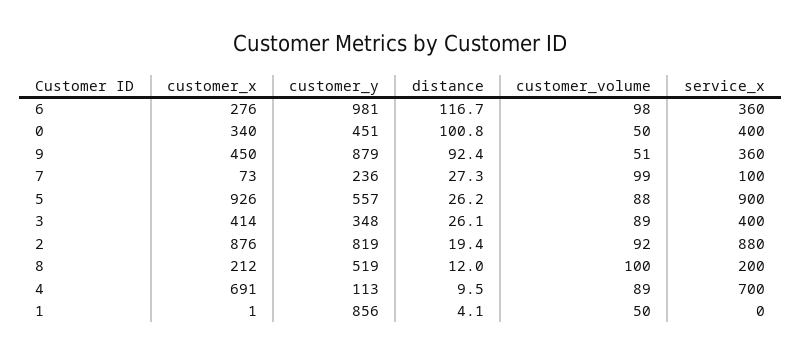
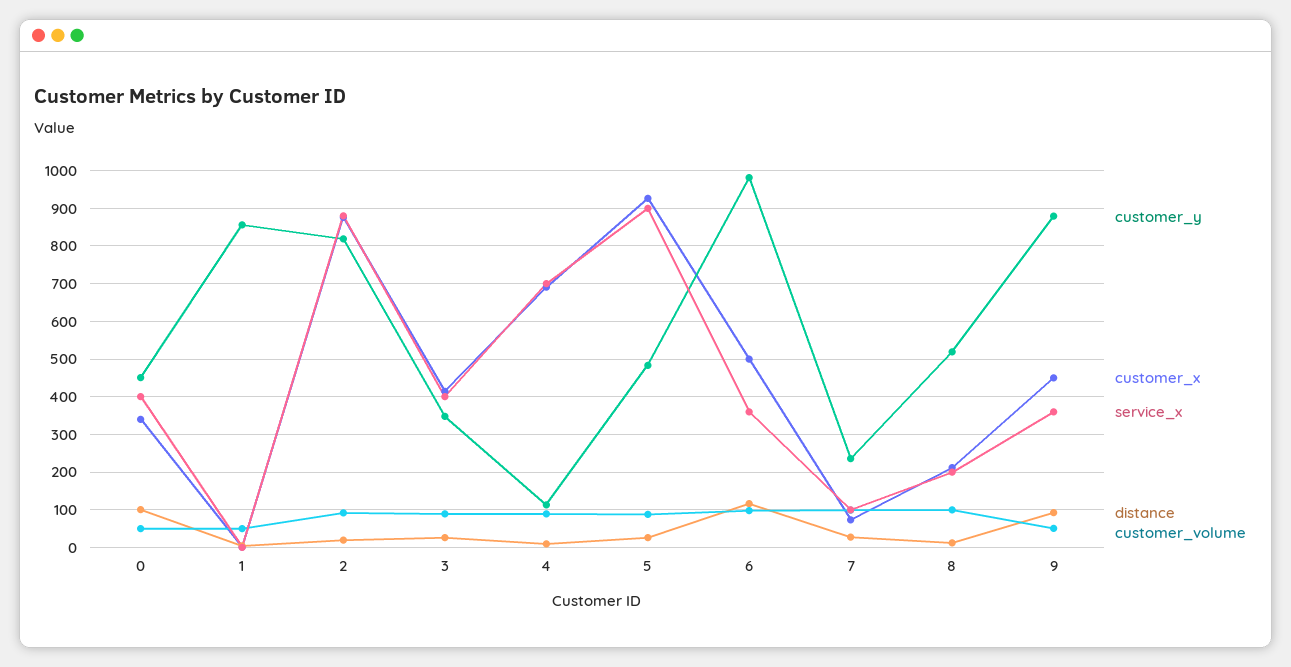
customer_x, 6: 276 -> 500
customer_y, 5: 557 -> 480

